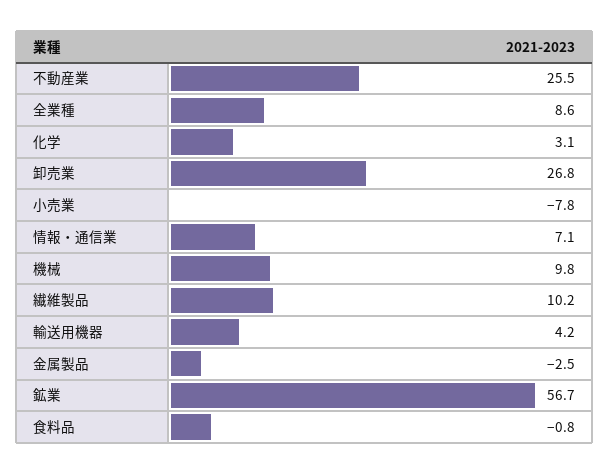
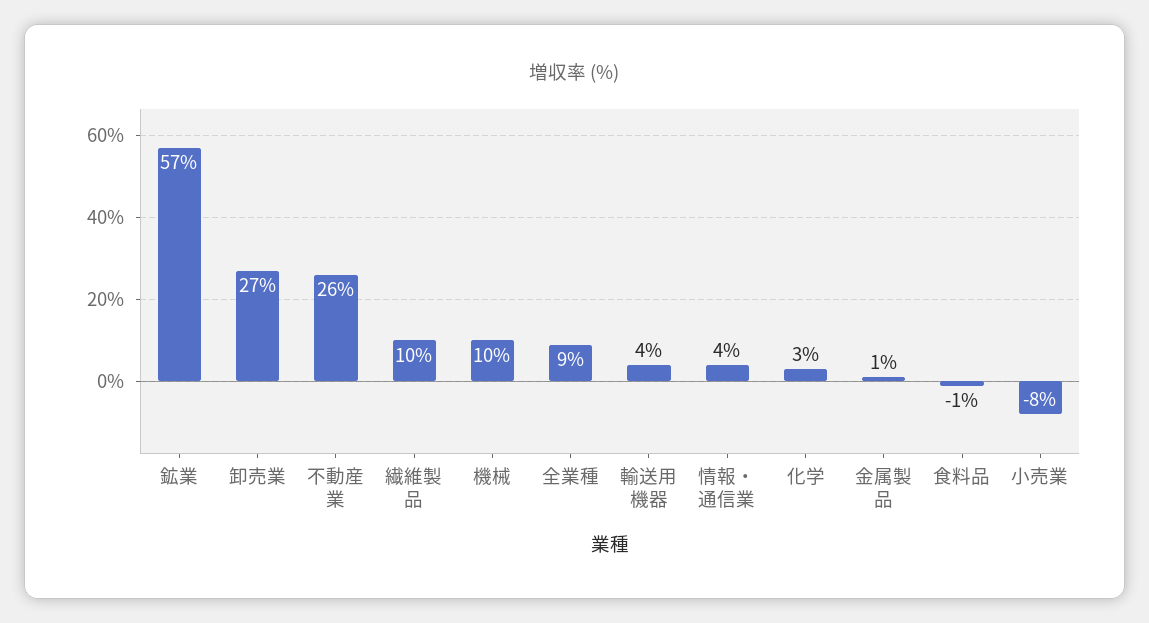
情報・通信業: 7.1 -> 4
金属製品: -2.5 -> 1

